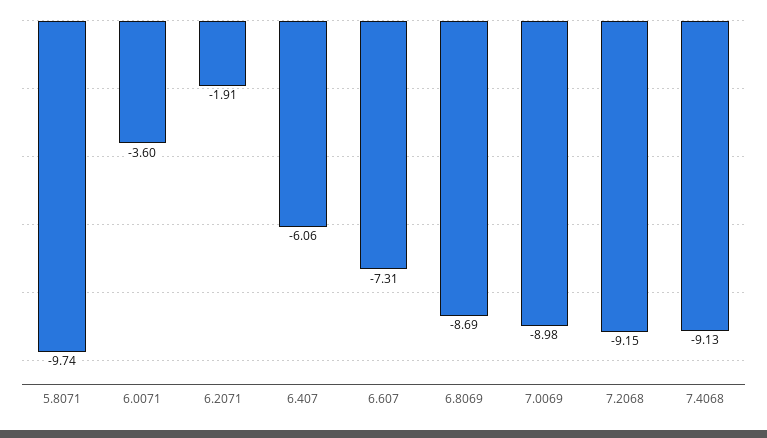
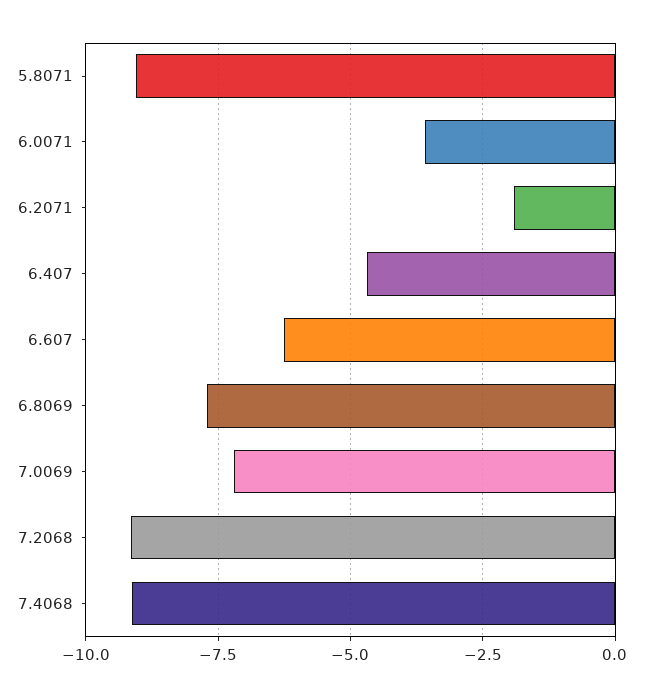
5.8071: -9.74 -> -9
6.407: -6.06 -> -4.75
6.607: -7.31 -> -6.25
6.8069: -8.69 -> -7.75
7.0069: -8.98 -> -7.25

